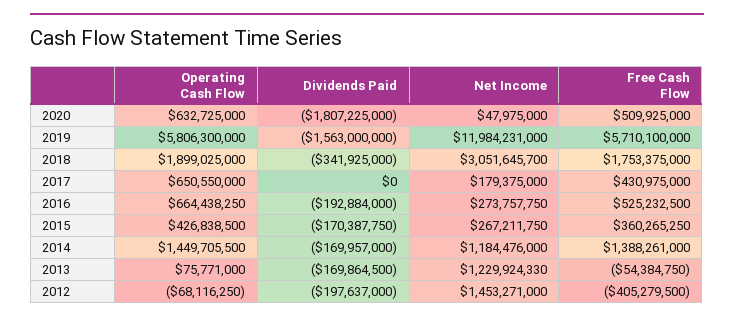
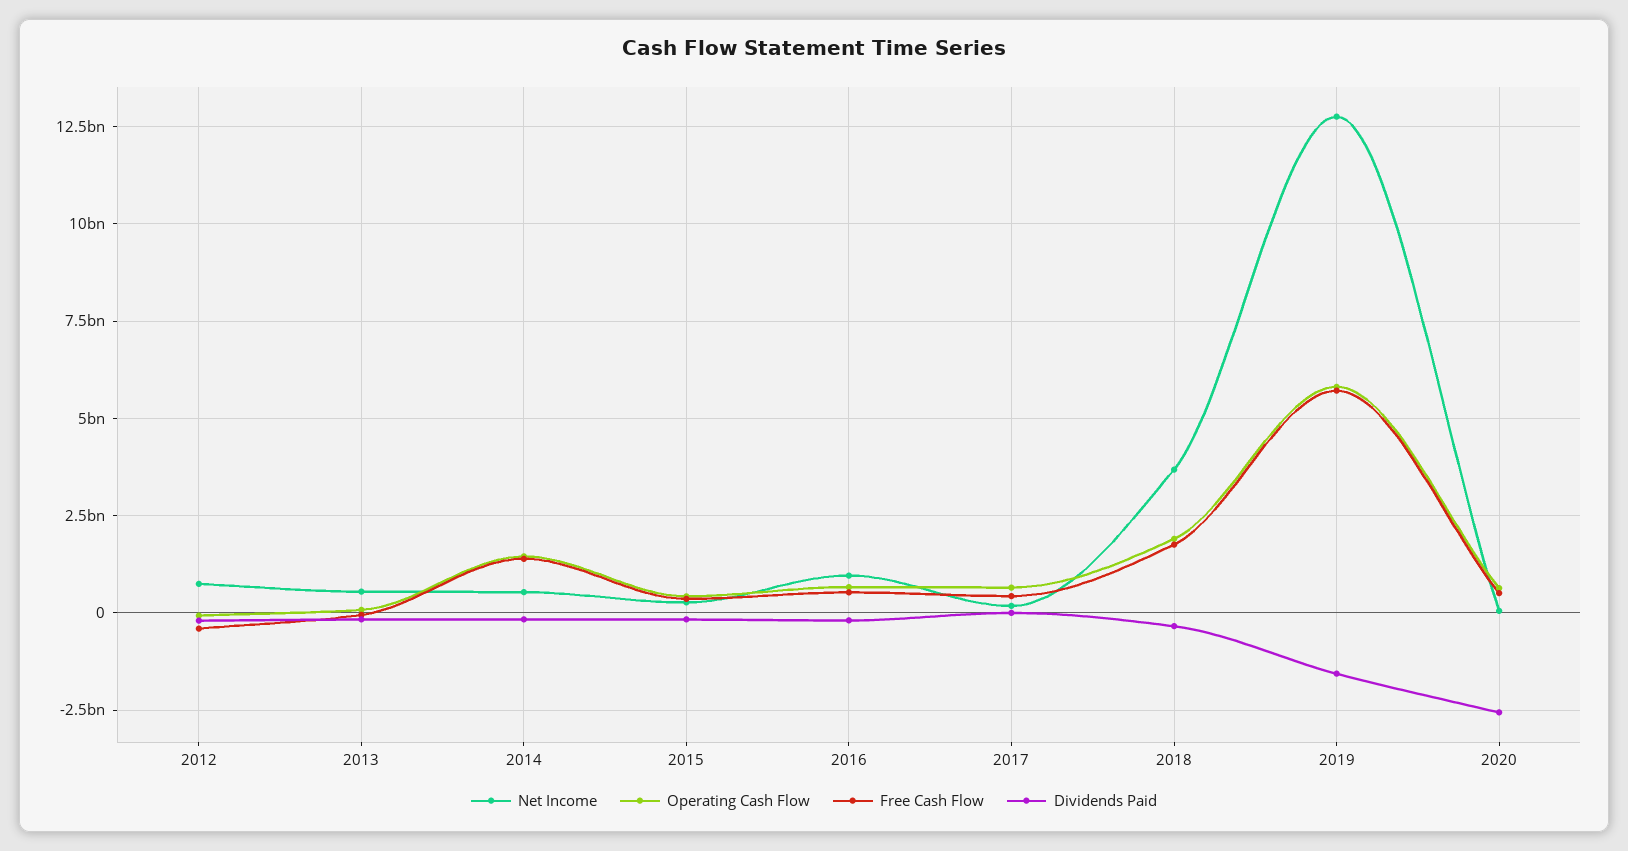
Dividends Paid, 2020: -1807225000 -> -2500000000
Net Income, 2019: 11984231000 -> 12750000000
Net Income, 2018: 3051645700 -> 3750000000
Net Income, 2016: 273757750 -> 1000000000
Net Income, 2014: 1184476000 -> 500000000
Net Income, 2013: 1229924330 -> 500000000
Net Income, 2012: 1453271000 -> 750000000

